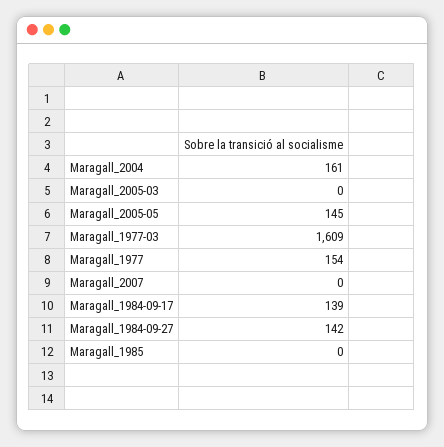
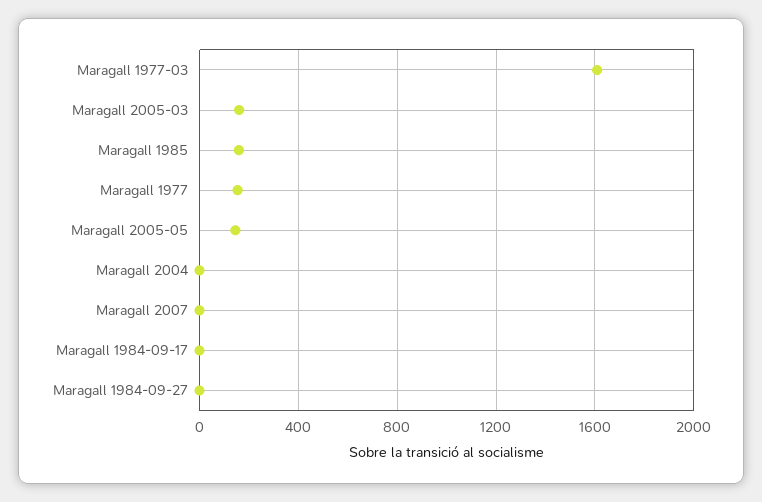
Maragall_2004: 161 -> 0
Maragall_2005-03: 0 -> 150
Maragall_1984-09-17: 139 -> 0
Maragall_1984-09-27: 142 -> 0
Maragall_1985: 0 -> 150

